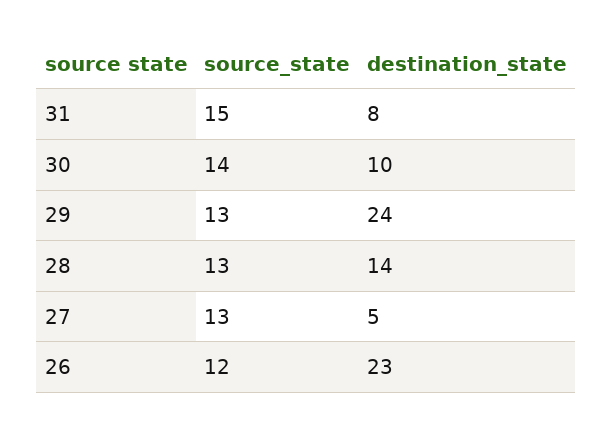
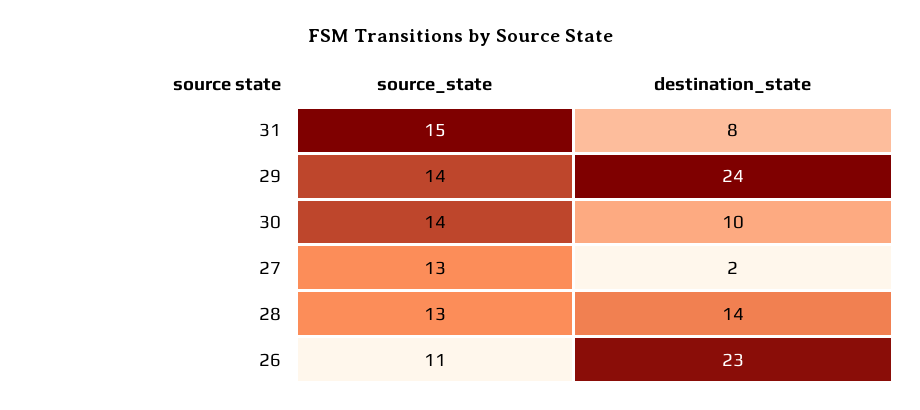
source_state, 29: 13 -> 14
destination_state, 27: 5 -> 2
source_state, 26: 12 -> 11

